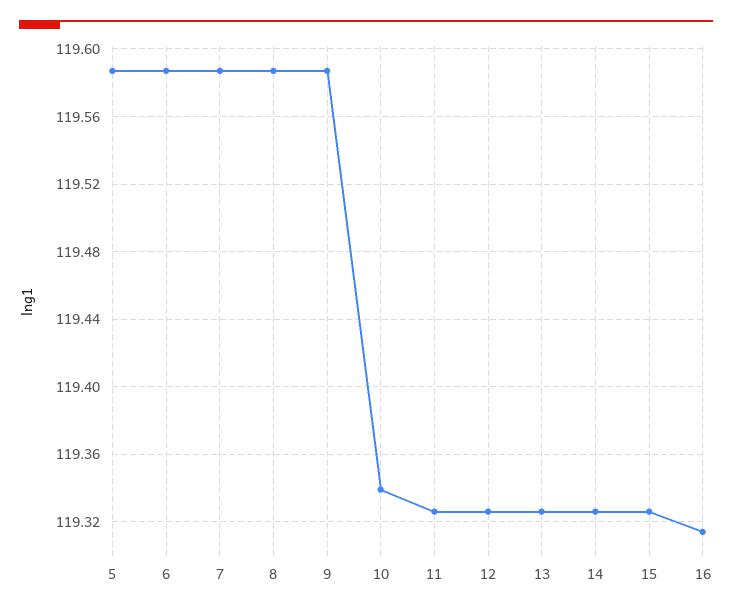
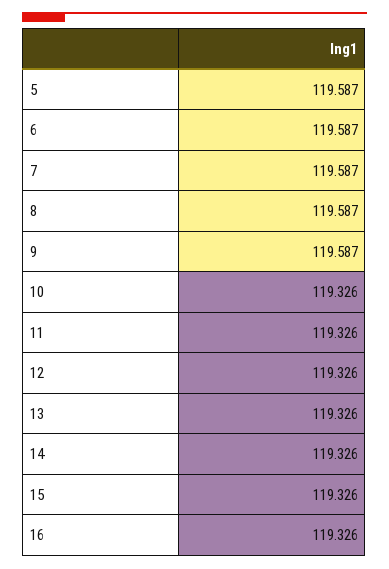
10: 119.34 -> 119.326
16: 119.315 -> 119.326

